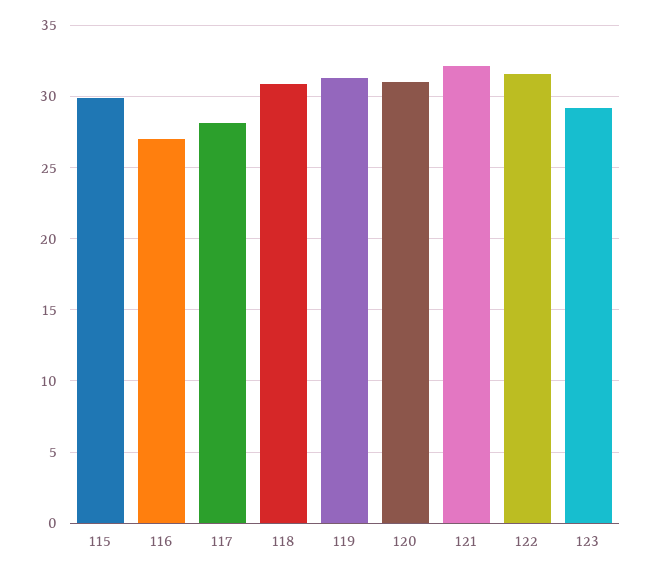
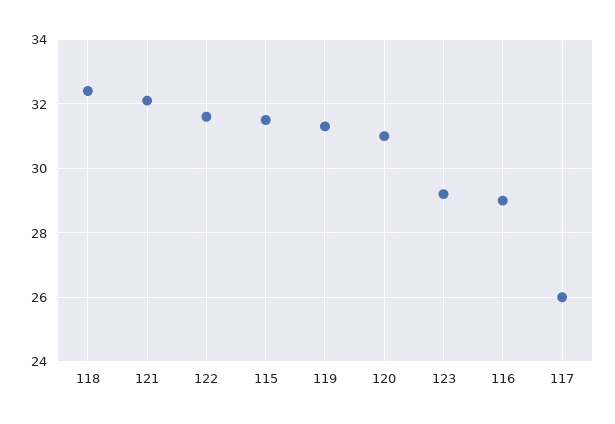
115: 30 -> 31.5
116: 27 -> 29
117: 28 -> 26
118: 31 -> 32.5

